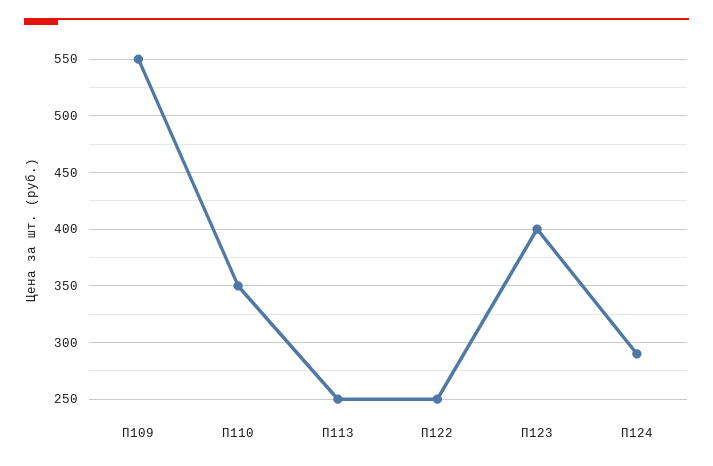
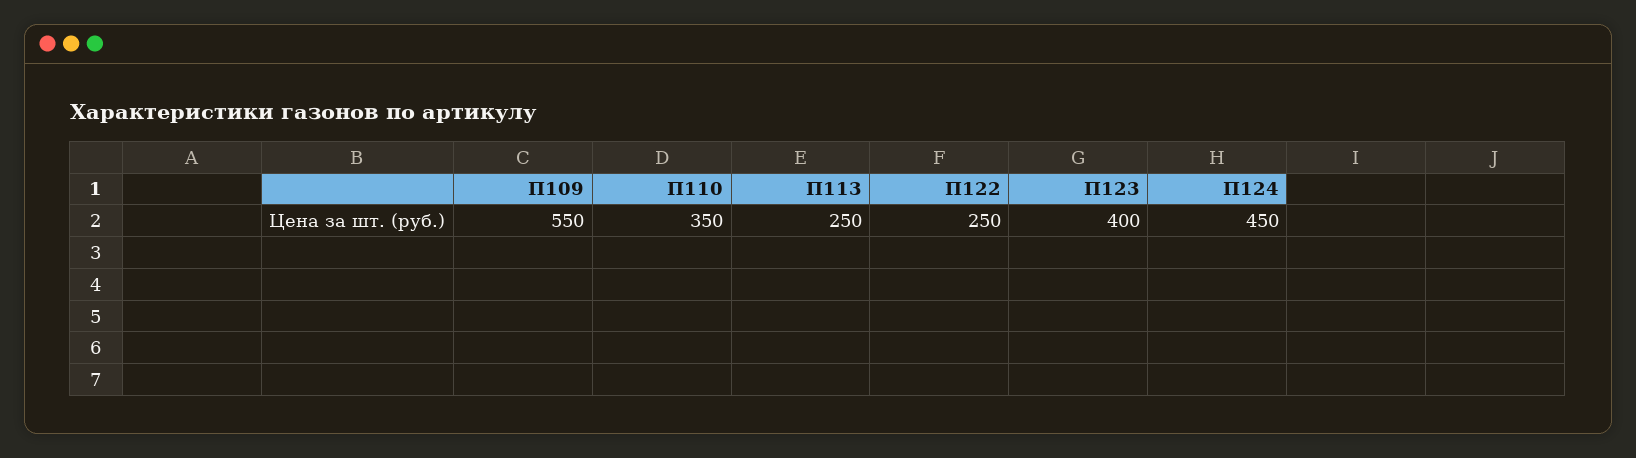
П124: 290 -> 450

